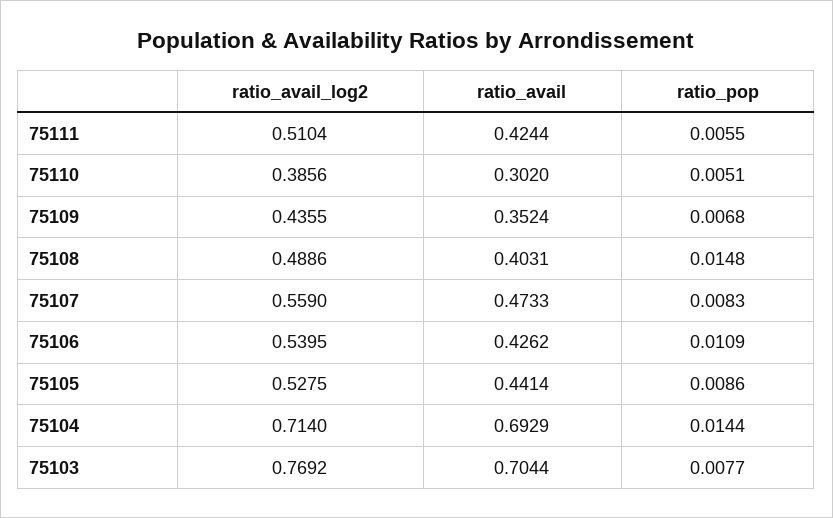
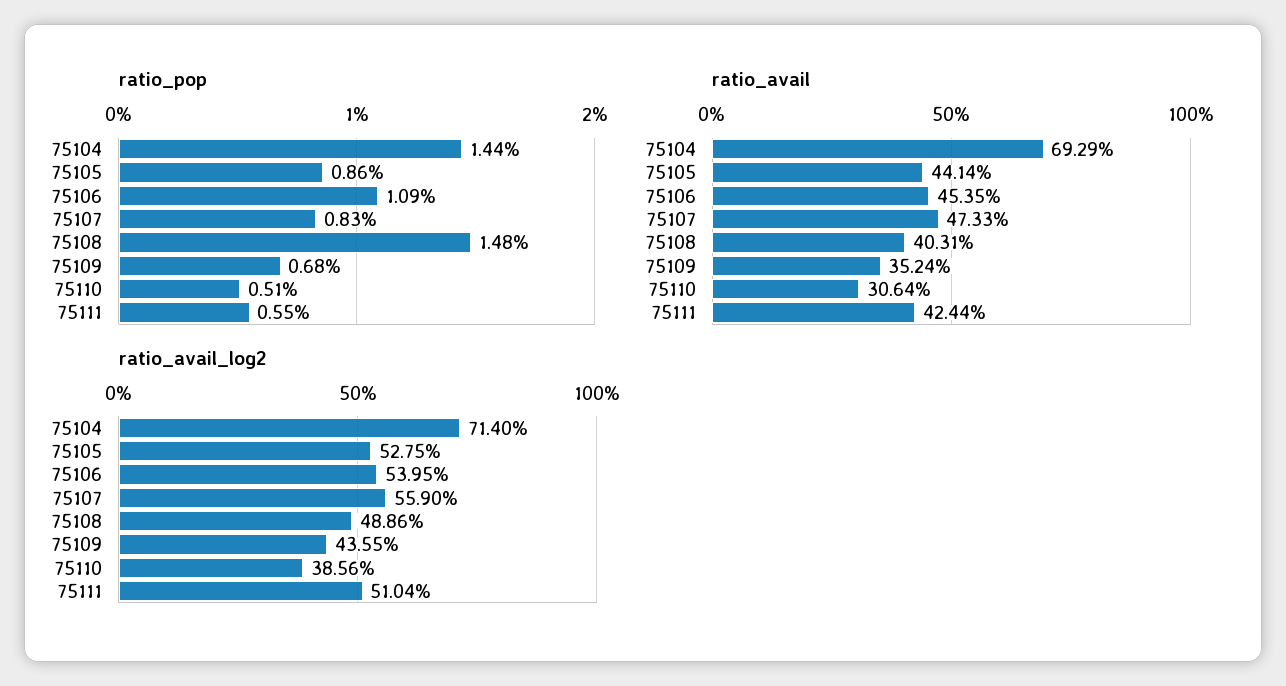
ratio_avail, 75110: 0.302 -> 0.3064
ratio_avail, 75106: 0.4262 -> 0.4535
ratio_avail_log2, 75103: 0.7692 -> none
ratio_avail, 75103: 0.7044 -> none
ratio_pop, 75103: 0.0077 -> none

